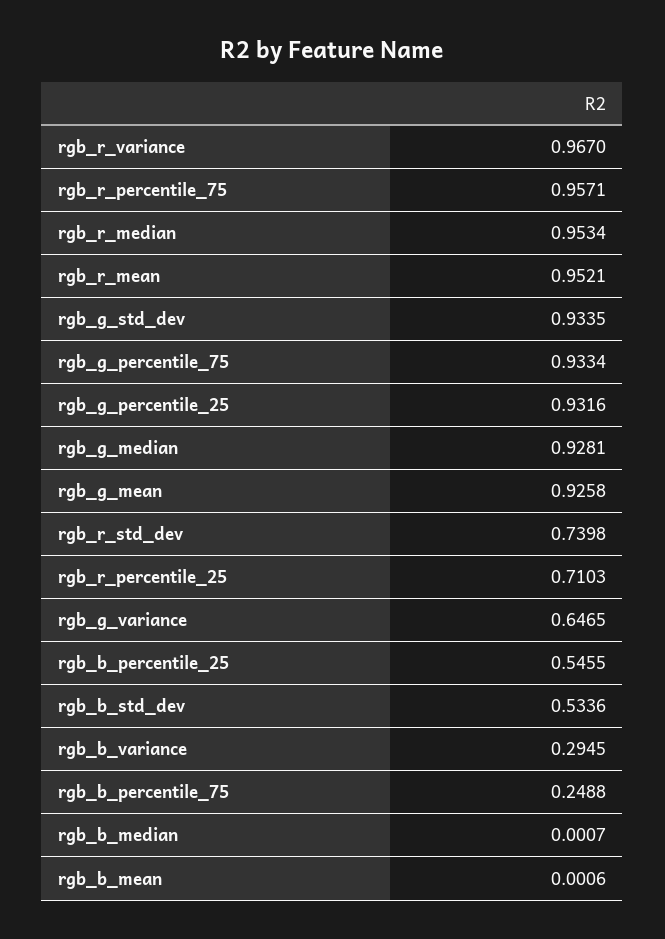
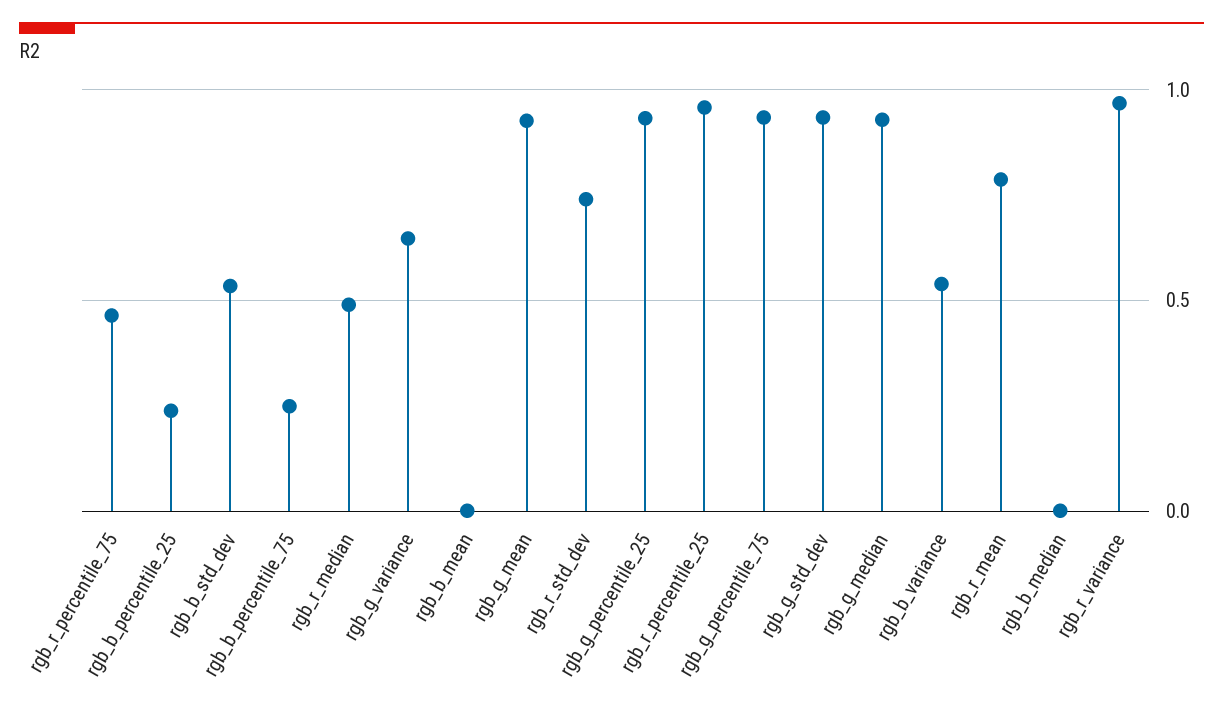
rgb_r_percentile_75: 0.9571 -> 0.45
rgb_r_median: 0.9534 -> 0.5
rgb_r_mean: 0.9521 -> 0.8
rgb_r_percentile_25: 0.7103 -> 0.95
rgb_b_percentile_25: 0.5455 -> 0.25
rgb_b_variance: 0.2945 -> 0.55

